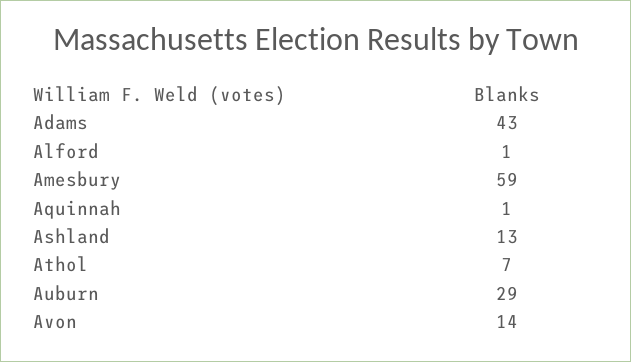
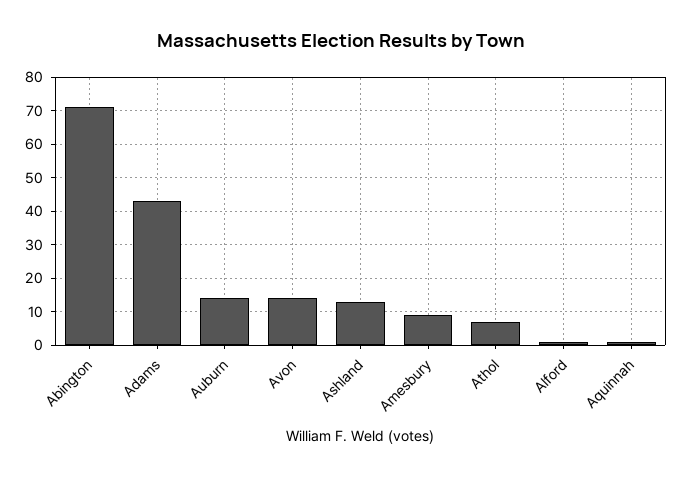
Amesbury: 59 -> 10
Auburn: 29 -> 15
Abington: none -> 70

